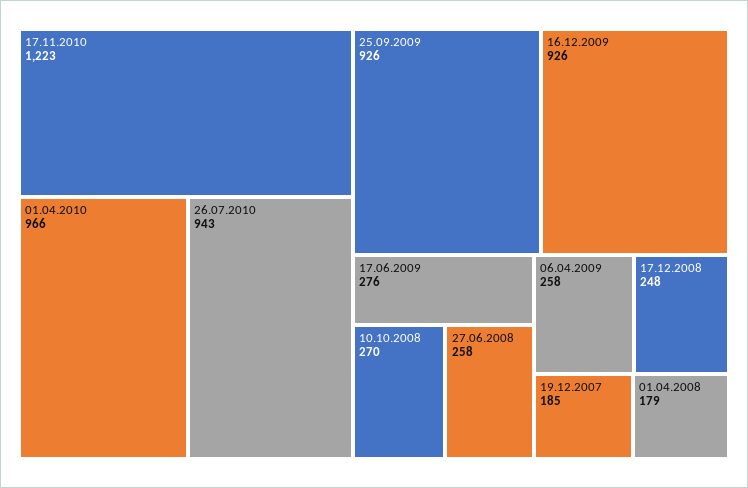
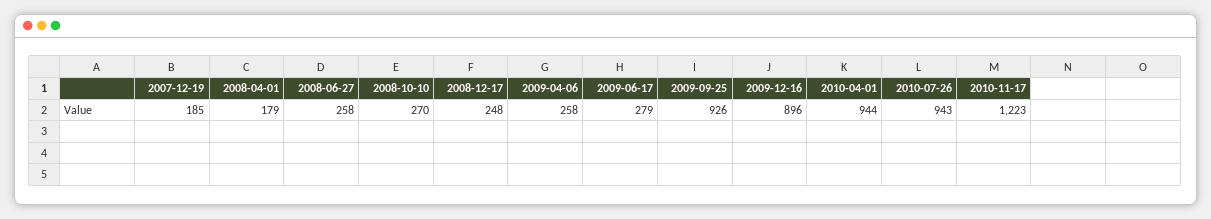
01.04.2010: 966 -> 944
16.12.2009: 926 -> 896
17.06.2009: 276 -> 279

